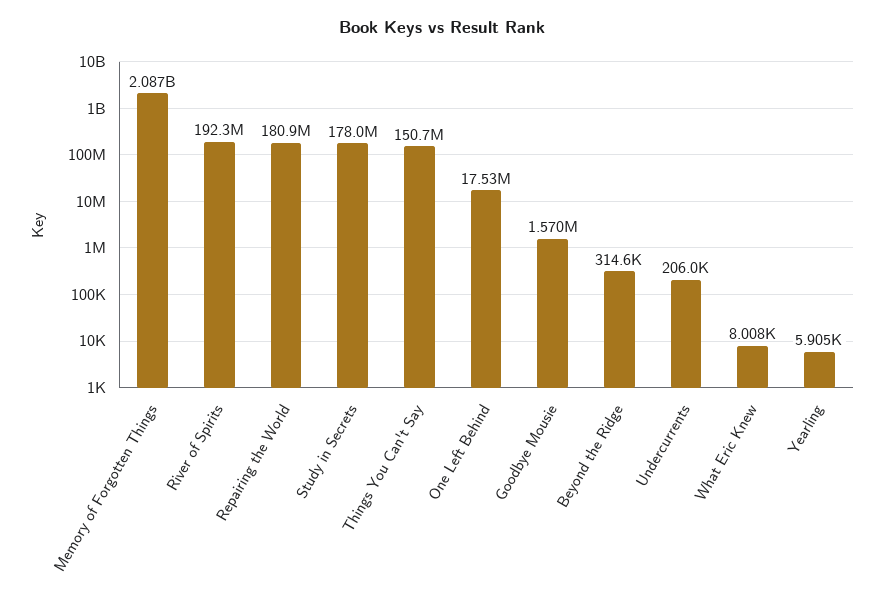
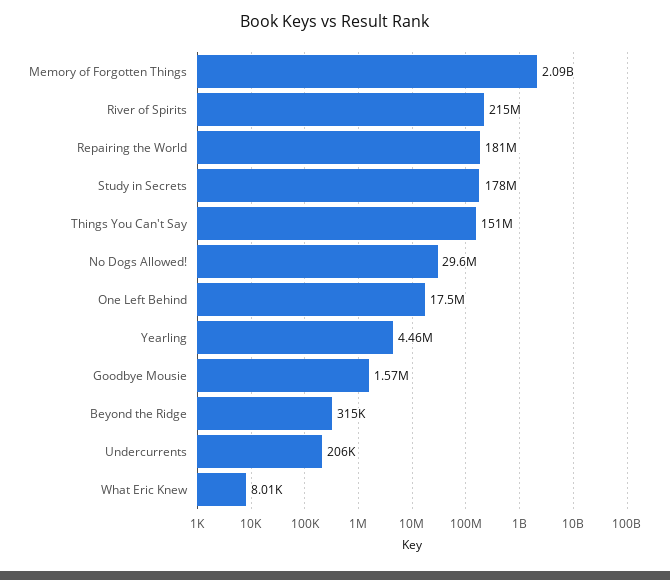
River of Spirits: 192300000 -> 215000000
Yearling: 5905 -> 4460000
No Dogs Allowed!: none -> 29600000

